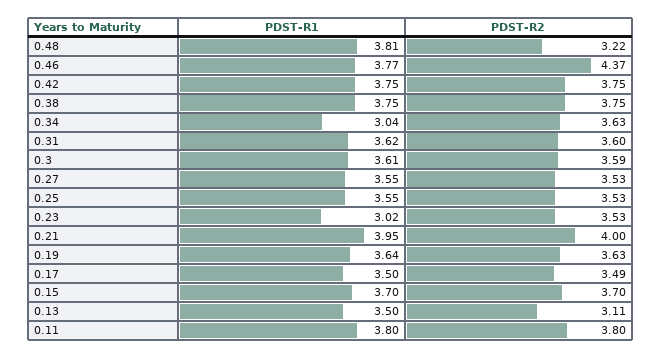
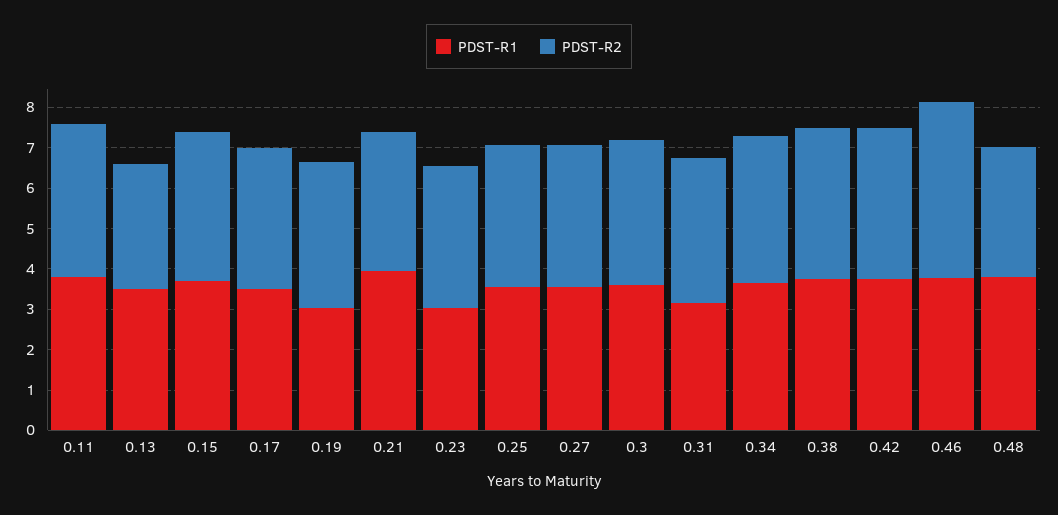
PDST-R1, 0.34: 3.04 -> 3.6
PDST-R1, 0.31: 3.62 -> 3.2
PDST-R2, 0.21: 4 -> 3.4
PDST-R1, 0.19: 3.64 -> 3

